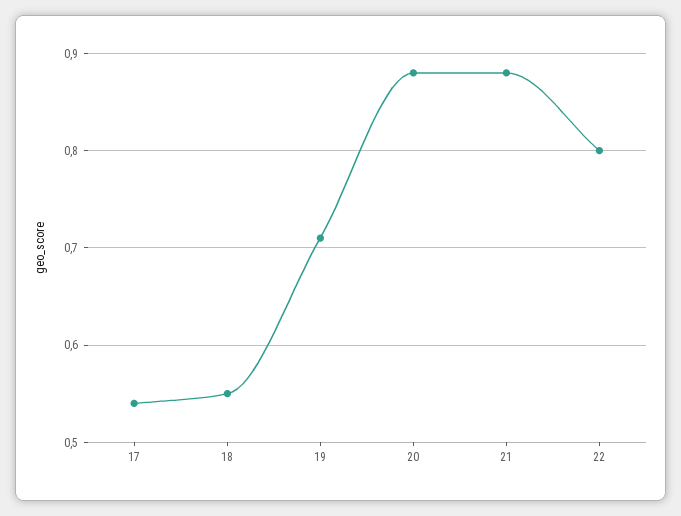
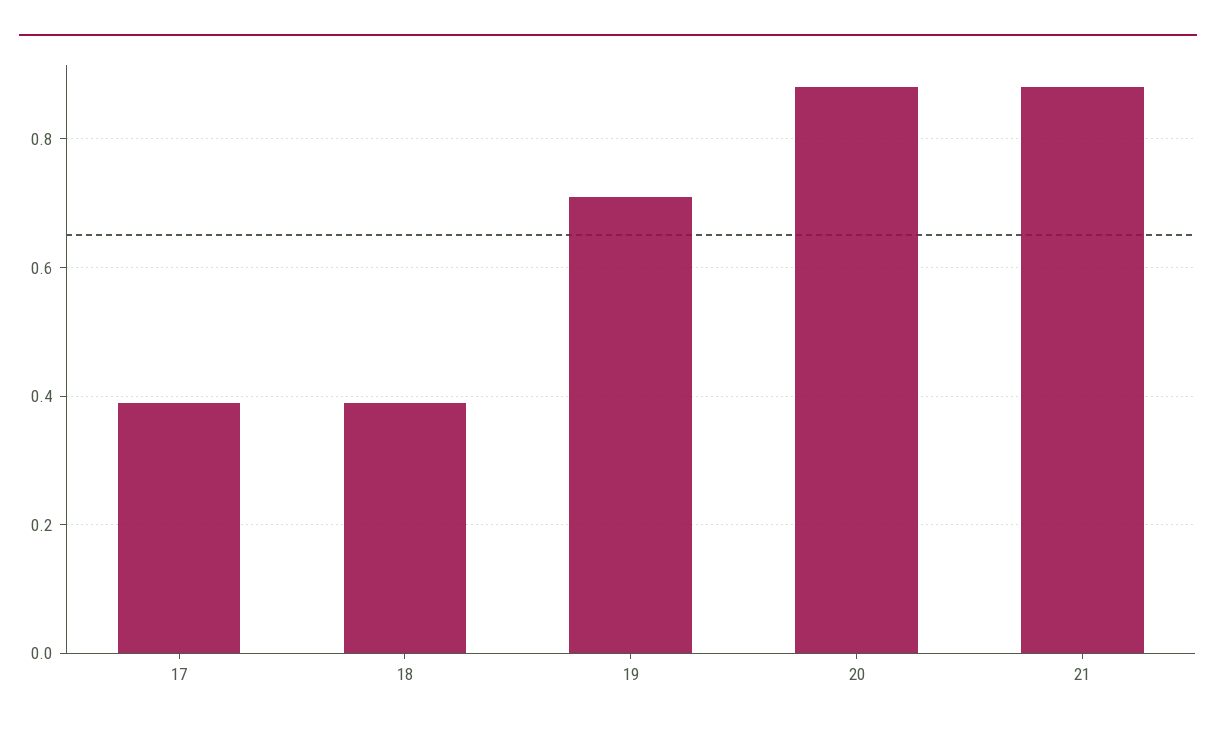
17: 0.54 -> 0.4
18: 0.55 -> 0.4
22: 0.8 -> none

